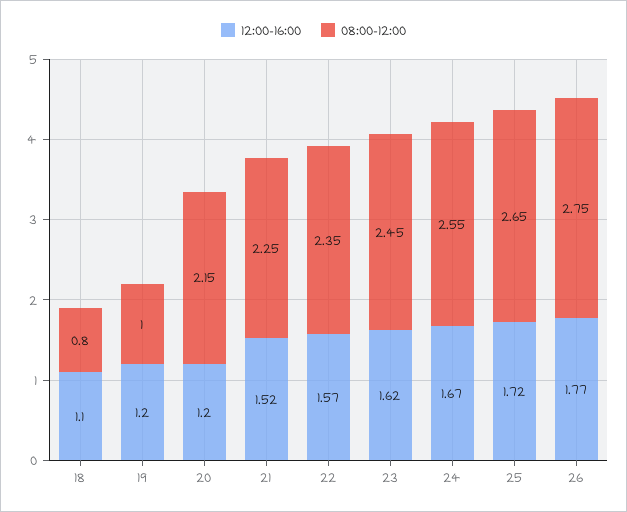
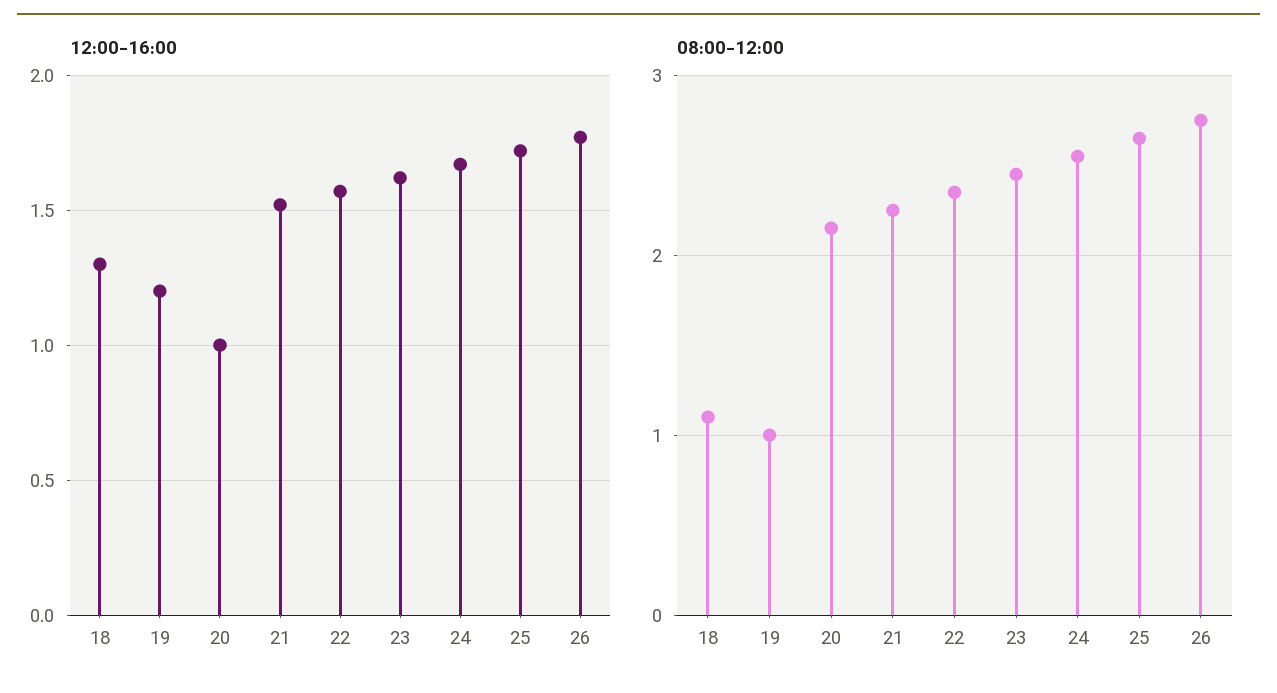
12:00-16:00, 18: 1.1 -> 1.3
08:00-12:00, 18: 0.8 -> 1.1
12:00-16:00, 20: 1.2 -> 1

